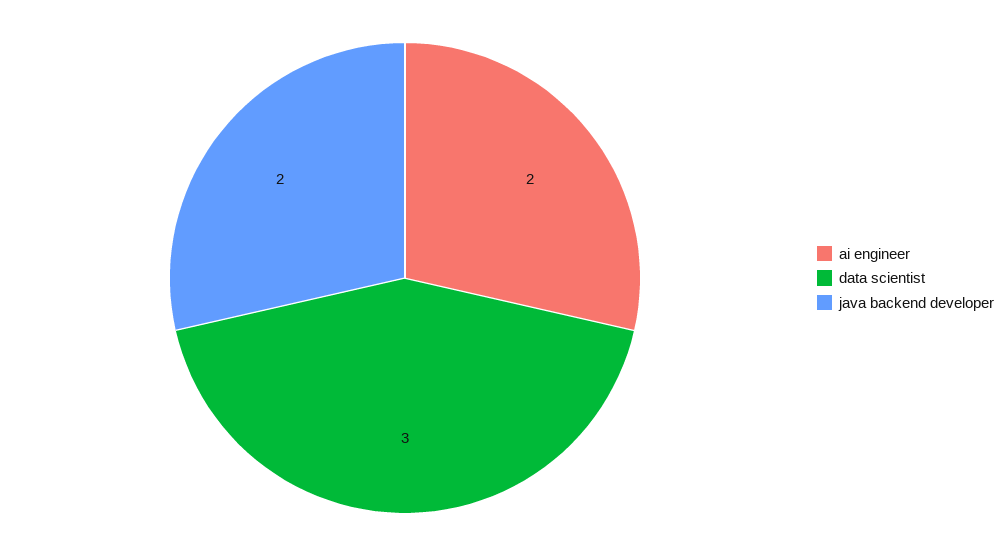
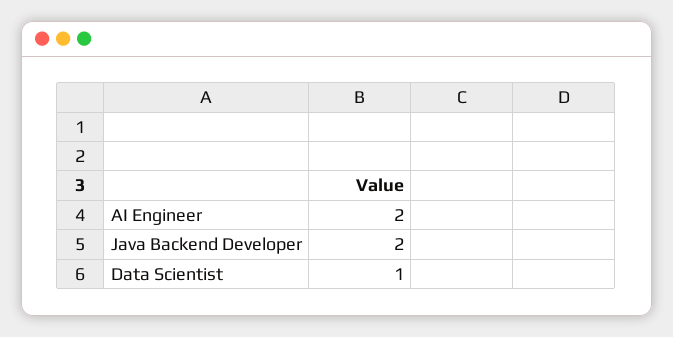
data scientist: 3 -> 1

